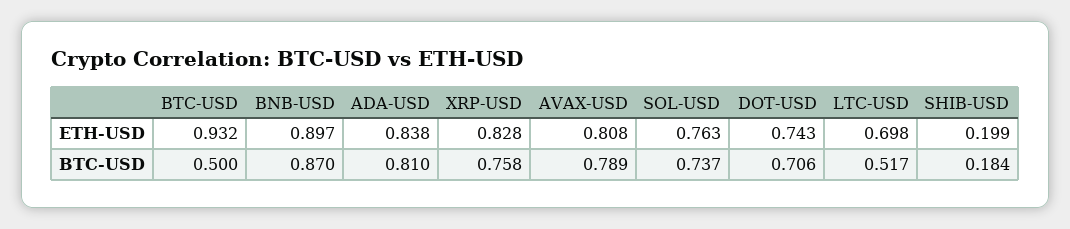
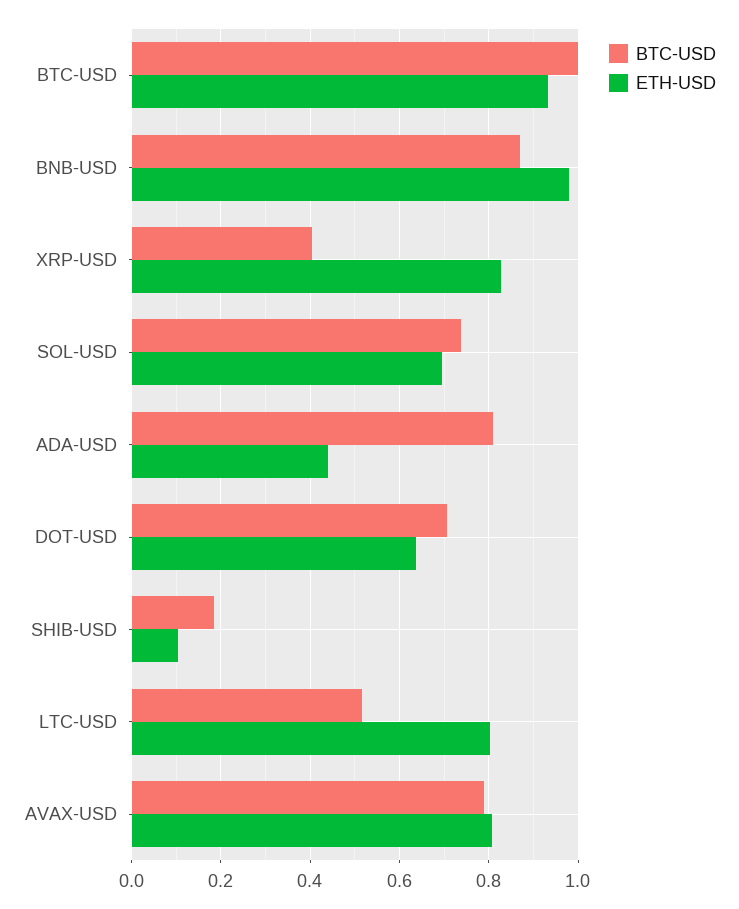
ETH-USD, BNB-USD: 0.897 -> 0.98
ETH-USD, ADA-USD: 0.838 -> 0.44
ETH-USD, SOL-USD: 0.763 -> 0.7
ETH-USD, DOT-USD: 0.743 -> 0.64
ETH-USD, LTC-USD: 0.698 -> 0.8
ETH-USD, SHIB-USD: 0.199 -> 0.1
BTC-USD, BTC-USD: 0.5 -> 1
BTC-USD, XRP-USD: 0.758 -> 0.4

